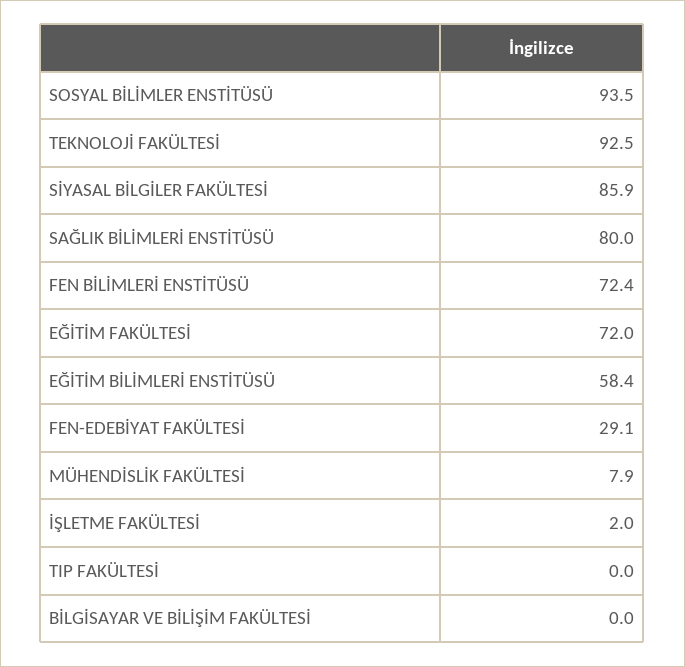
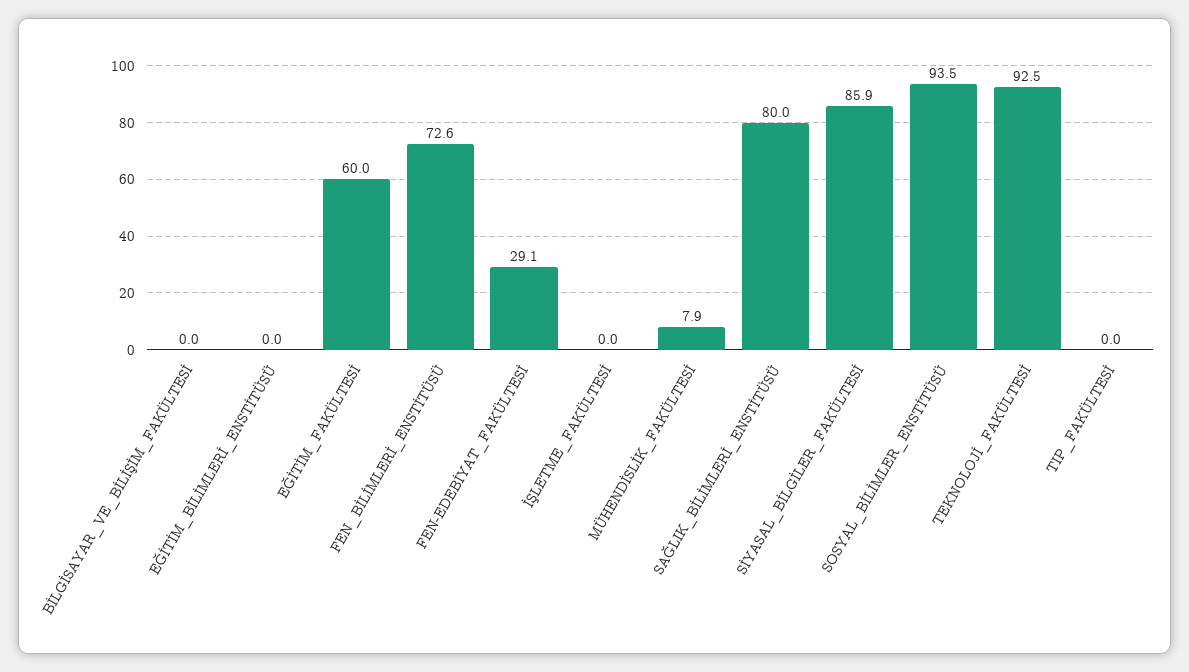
FEN BİLİMLERİ ENSTİTÜSÜ: 72.4 -> 72.6
EĞİTİM FAKÜLTESİ: 72 -> 60
EĞİTİM BİLİMLERİ ENSTİTÜSÜ: 58.4 -> 0
İŞLETME FAKÜLTESİ: 2 -> 0

